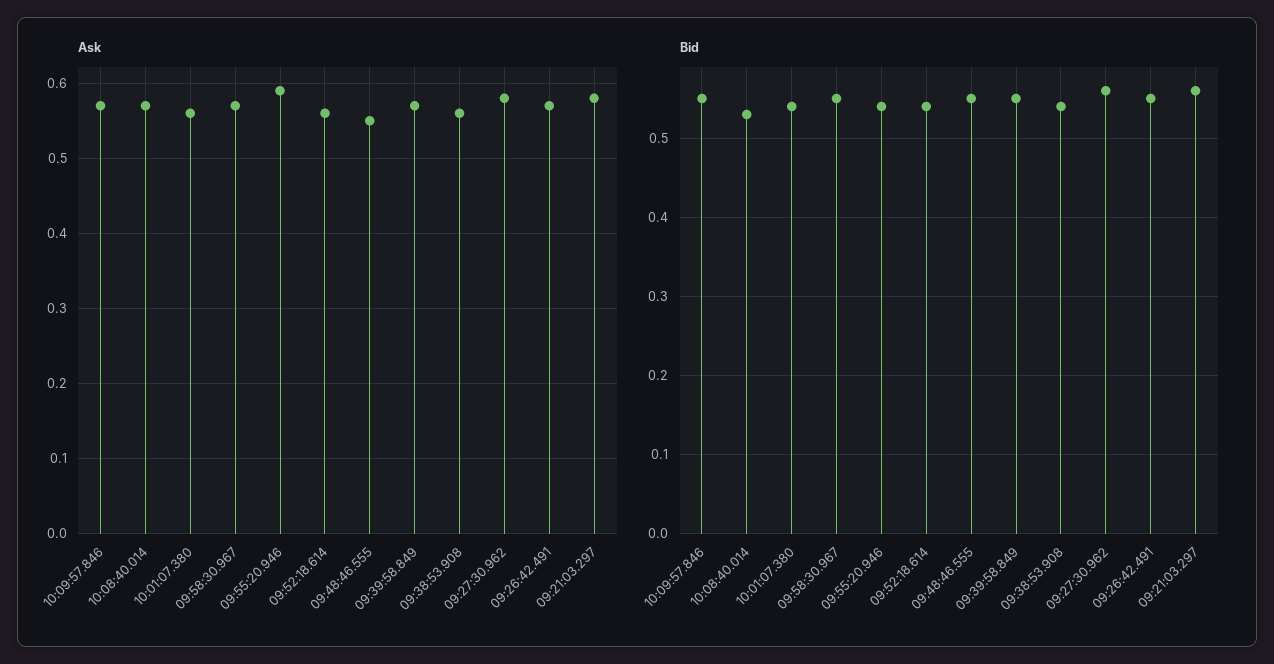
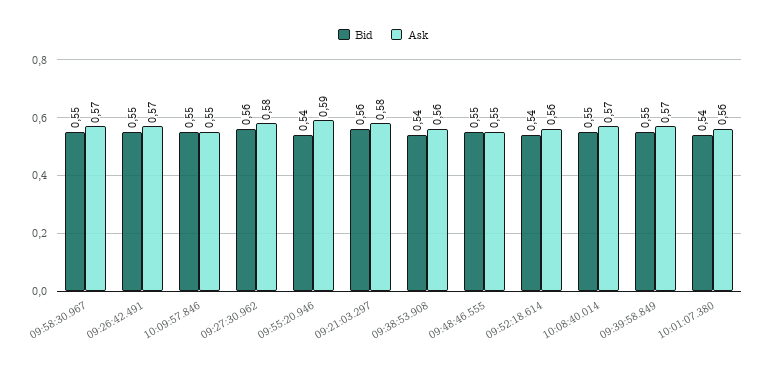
Ask, 10:09:57.846: 0.57 -> 0.55
Bid, 10:08:40.014: 0.53 -> 0.55

